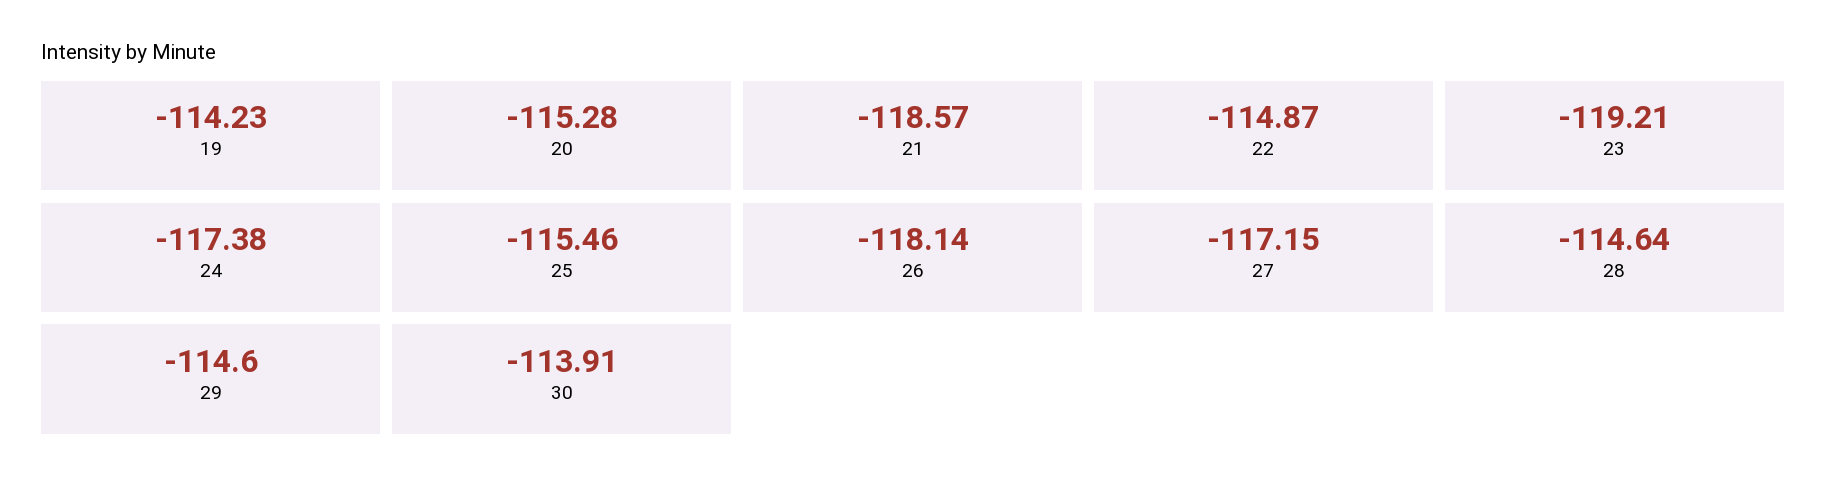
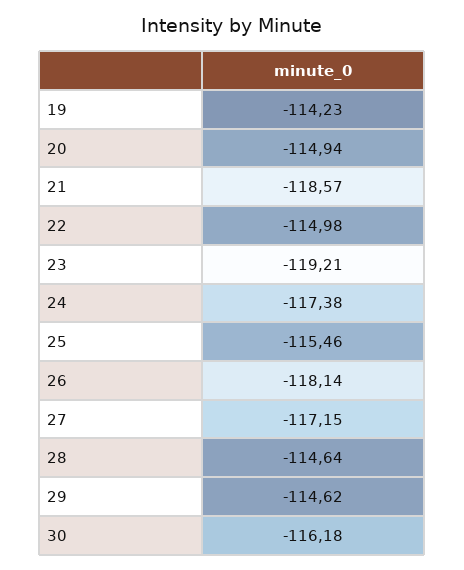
20: -115.28 -> -114.94
22: -114.87 -> -114.98
29: -114.6 -> -114.62
30: -113.91 -> -116.18

